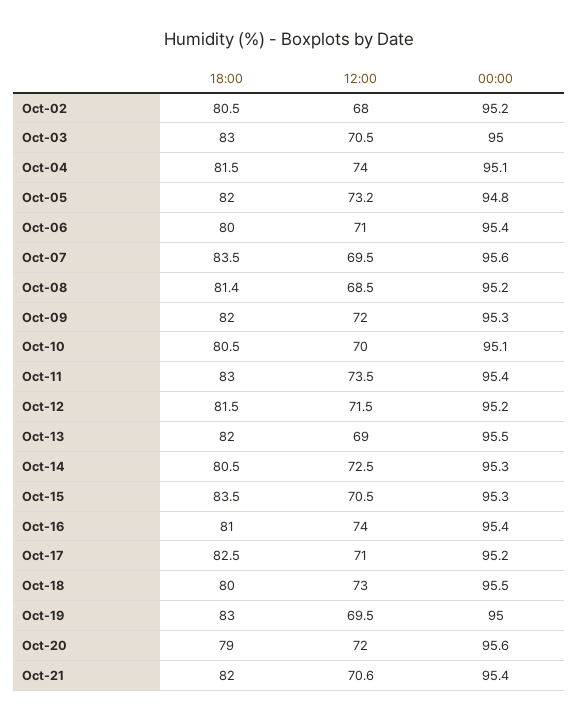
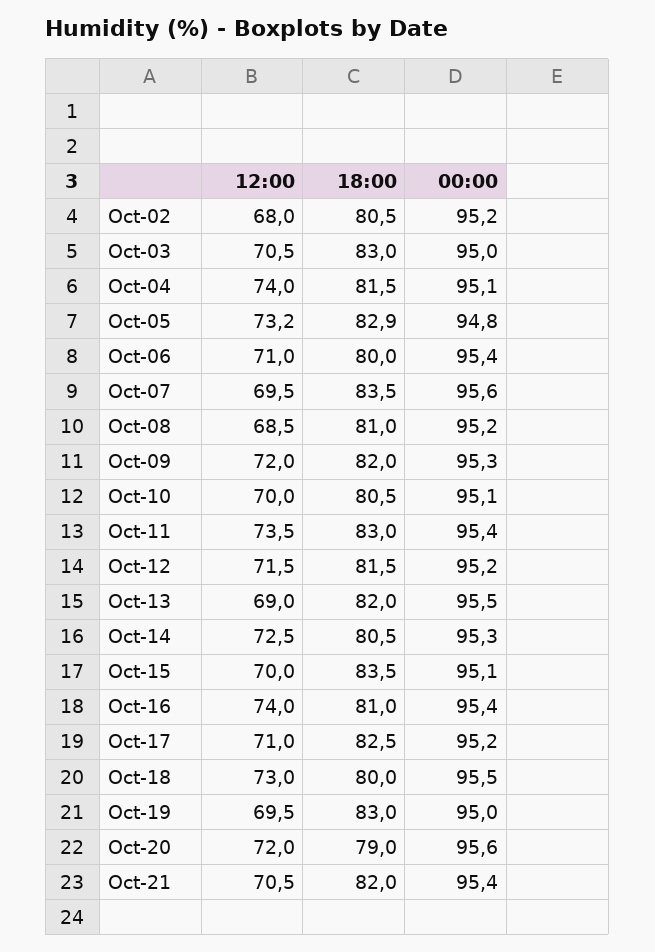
18:00, Oct-05: 82 -> 82.9
18:00, Oct-08: 81.4 -> 81
12:00, Oct-15: 70.5 -> 70
00:00, Oct-15: 95.3 -> 95.1
12:00, Oct-21: 70.6 -> 70.5

